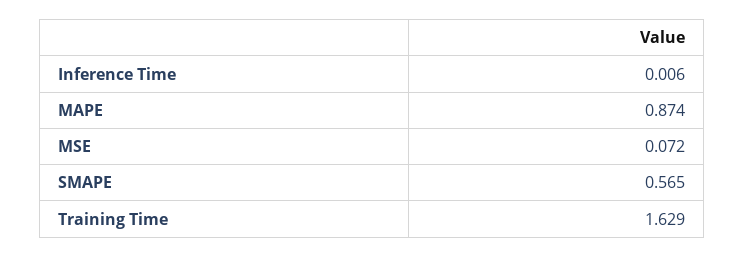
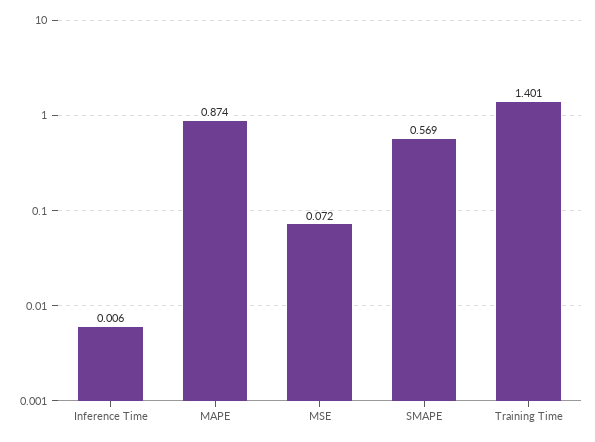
SMAPE: 0.565 -> 0.569
Training Time: 1.629 -> 1.401

